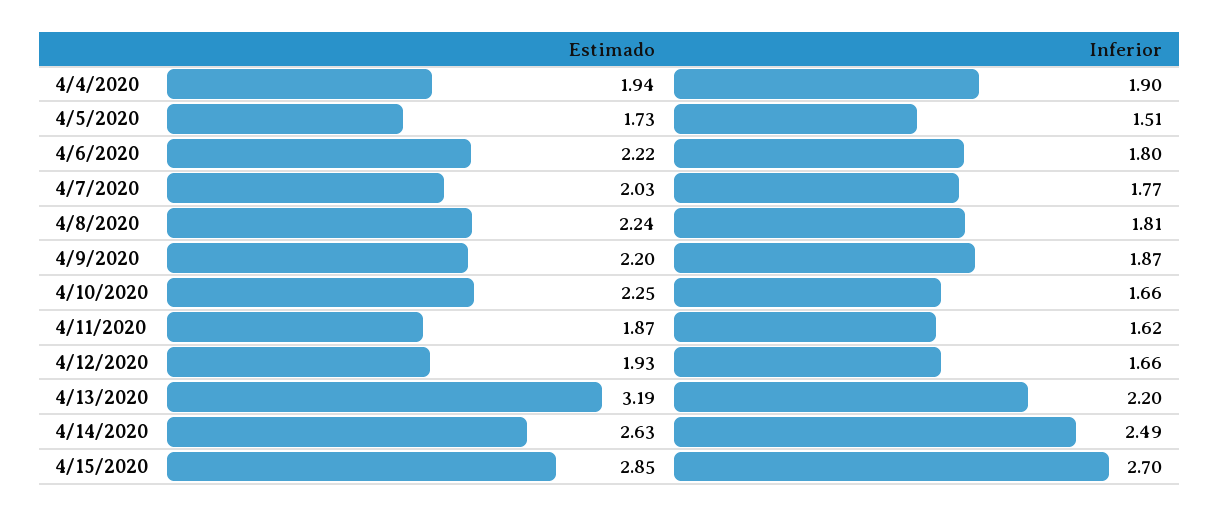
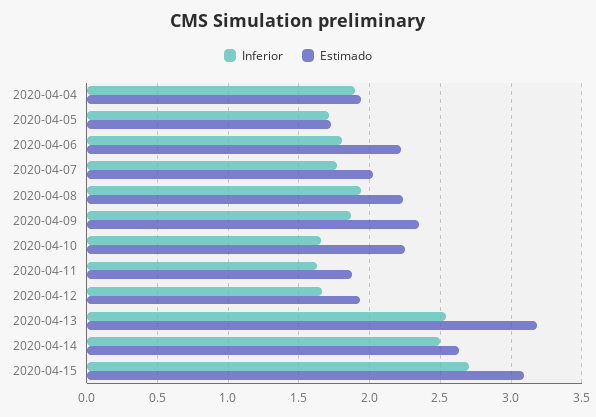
Inferior, 4/5/2020: 1.51 -> 1.7
Inferior, 4/8/2020: 1.81 -> 1.95
Estimado, 4/9/2020: 2.2 -> 2.35
Inferior, 4/13/2020: 2.2 -> 2.55
Estimado, 4/15/2020: 2.85 -> 3.1

